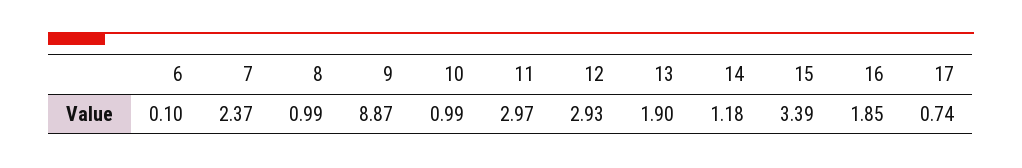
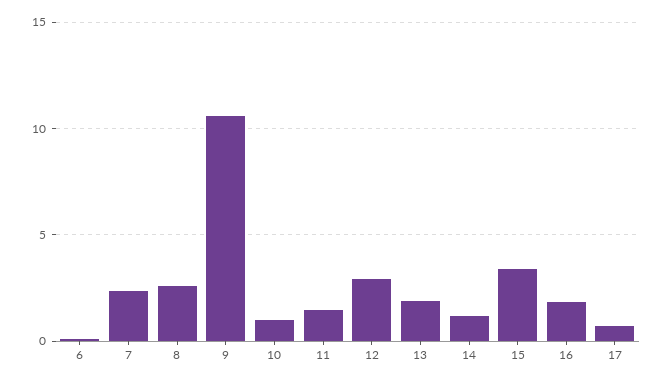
8: 0.99 -> 2.5
9: 8.87 -> 10.5
11: 2.97 -> 1.5

